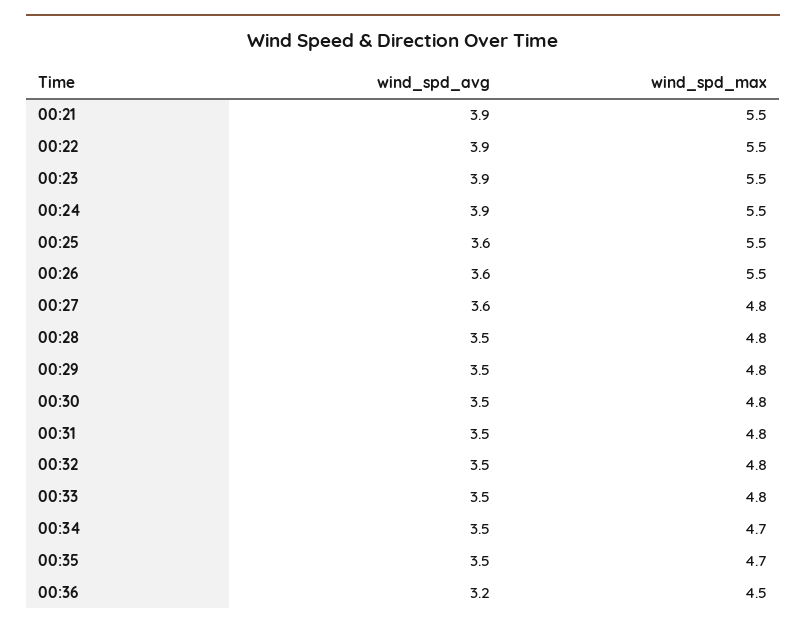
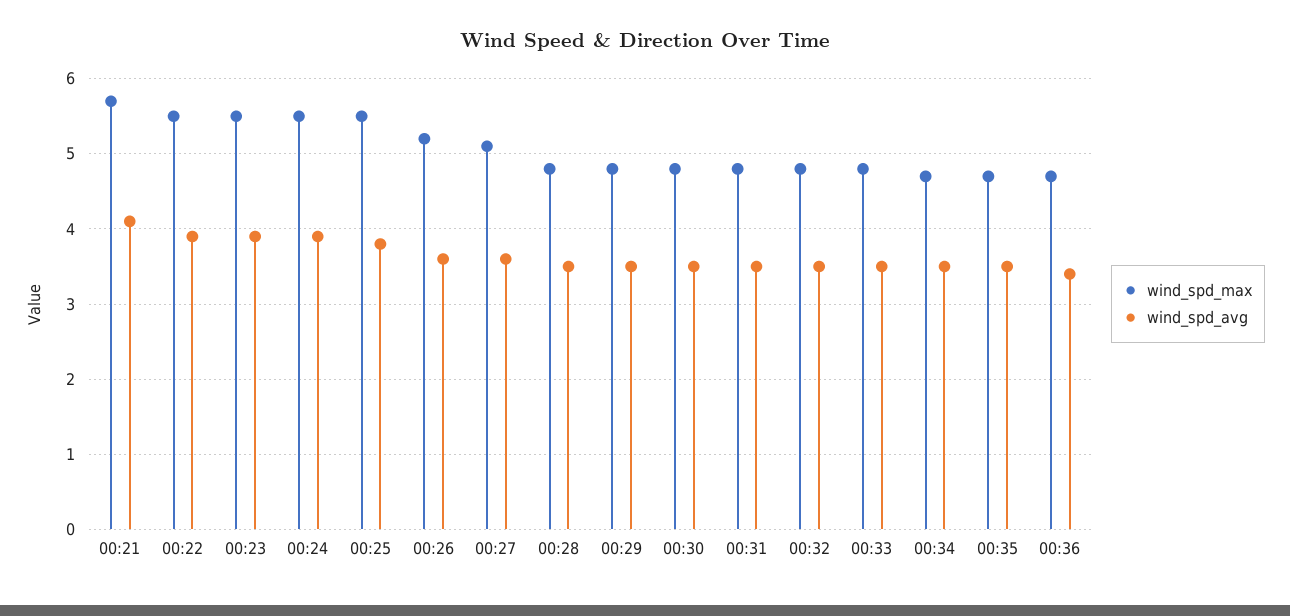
wind_spd_avg, 00:21: 3.9 -> 4.1
wind_spd_max, 00:21: 5.5 -> 5.7
wind_spd_avg, 00:25: 3.6 -> 3.8
wind_spd_max, 00:26: 5.5 -> 5.2
wind_spd_max, 00:27: 4.8 -> 5.1
wind_spd_avg, 00:36: 3.2 -> 3.4
wind_spd_max, 00:36: 4.5 -> 4.7

